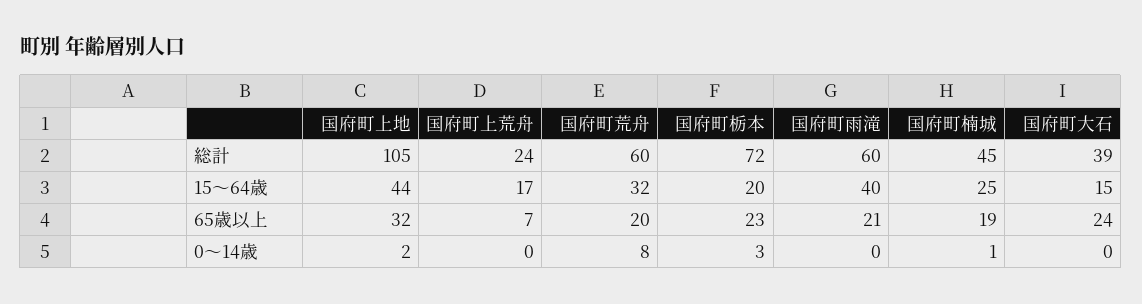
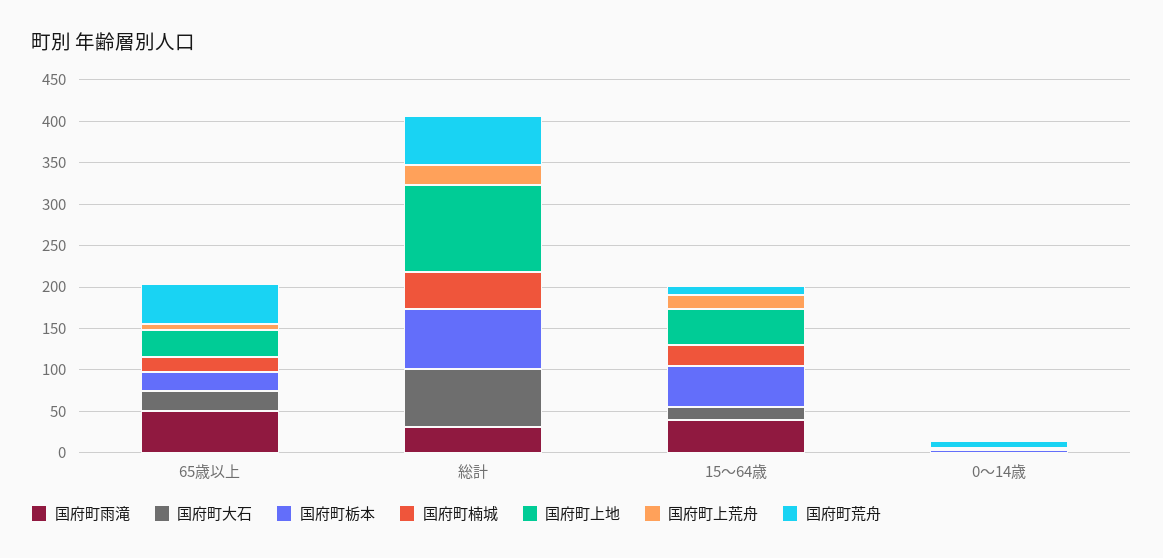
国府町雨滝, 総計: 60 -> 30
国府町大石, 総計: 39 -> 70
国府町荒舟, 15～64歳: 32 -> 10
国府町栃本, 15～64歳: 20 -> 50
国府町荒舟, 65歳以上: 20 -> 50
国府町雨滝, 65歳以上: 21 -> 50

